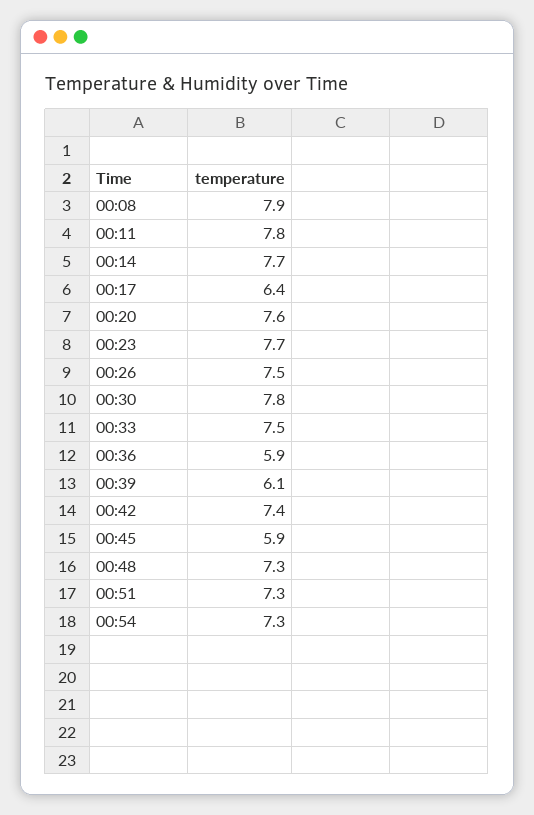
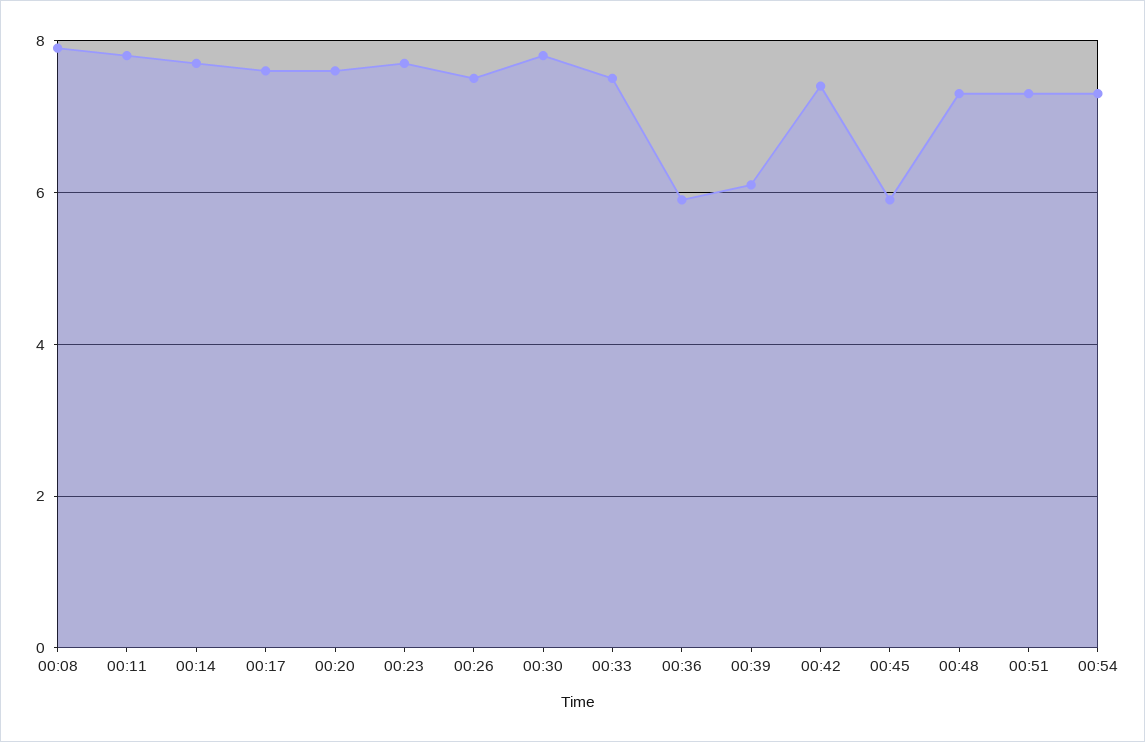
00:17: 6.4 -> 7.5

